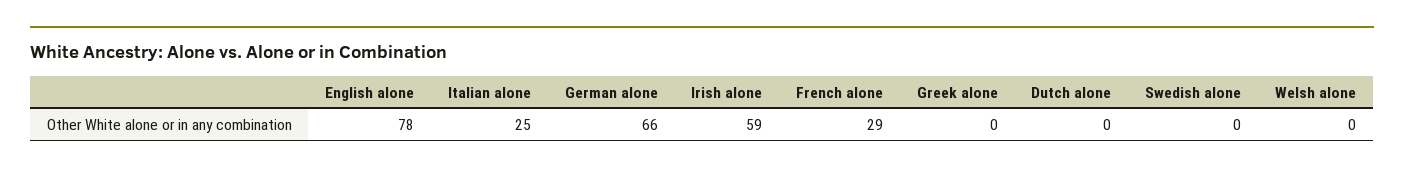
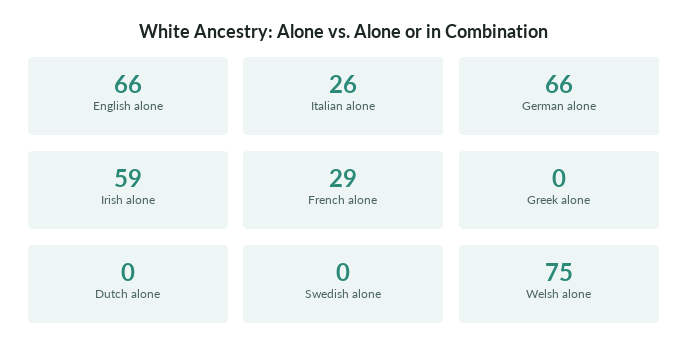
English alone: 78 -> 66
Italian alone: 25 -> 26
Welsh alone: 0 -> 75

